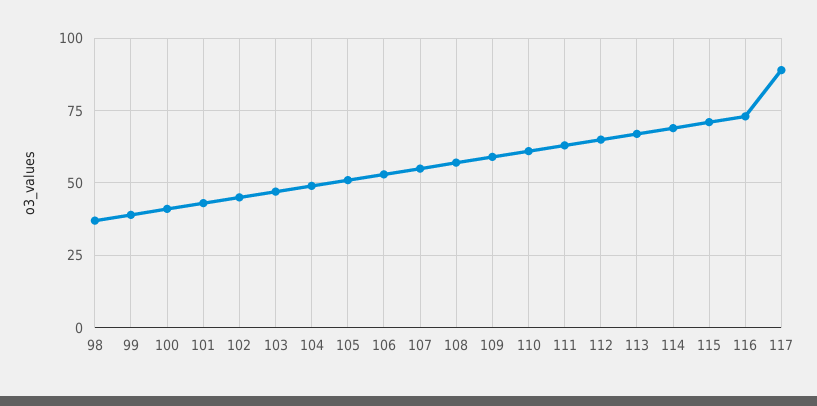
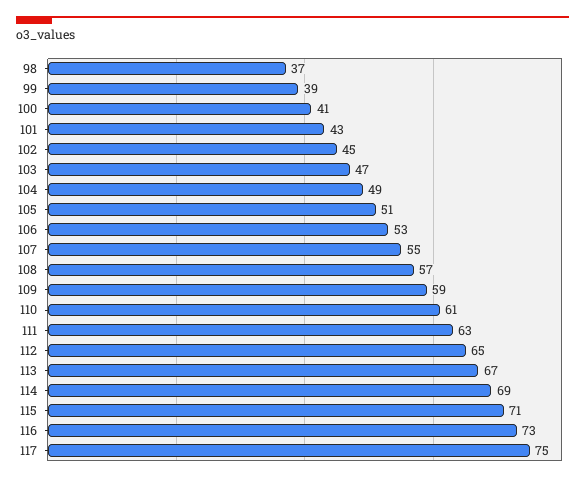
117: 90 -> 75

